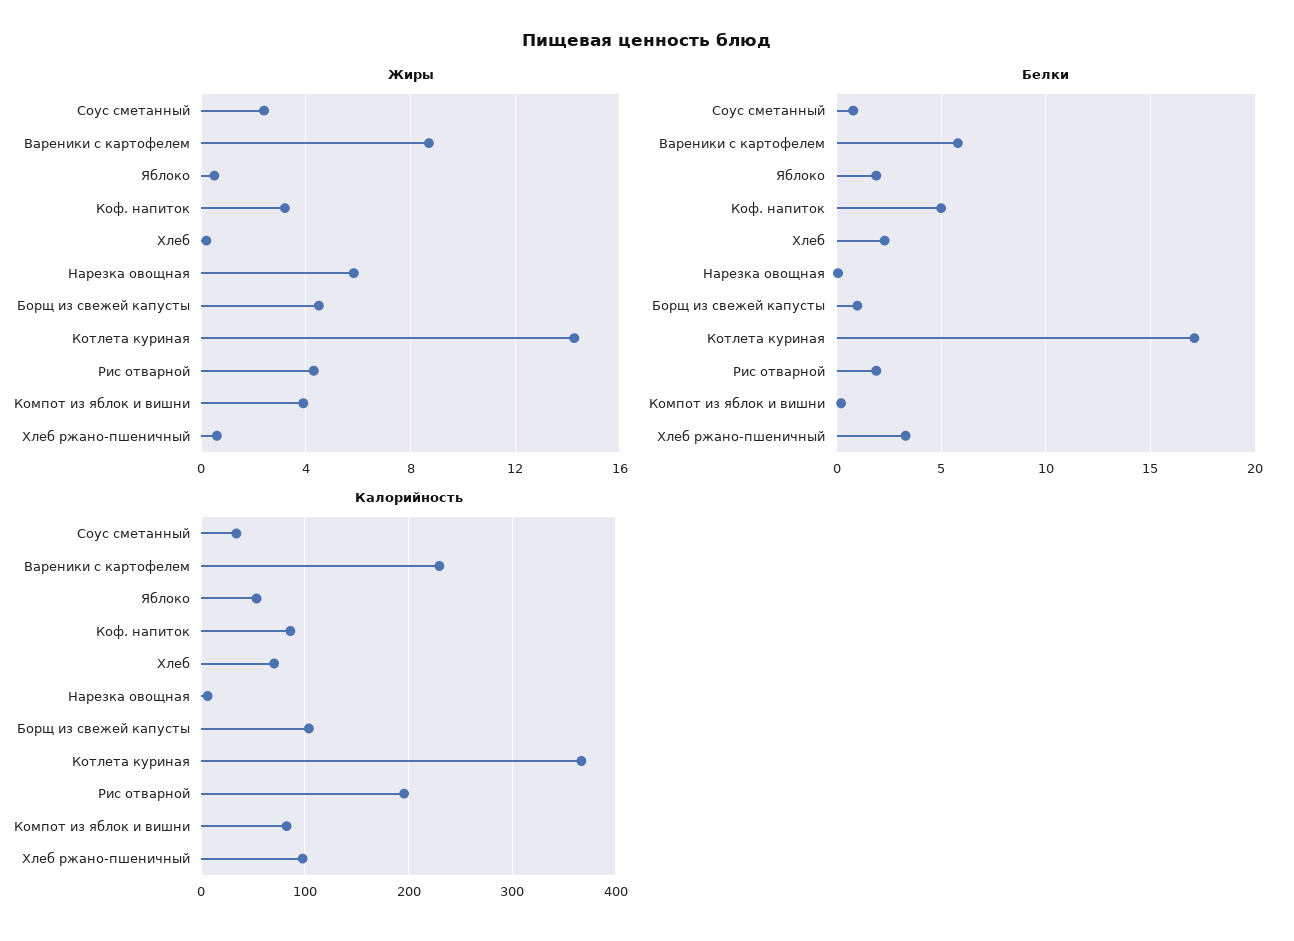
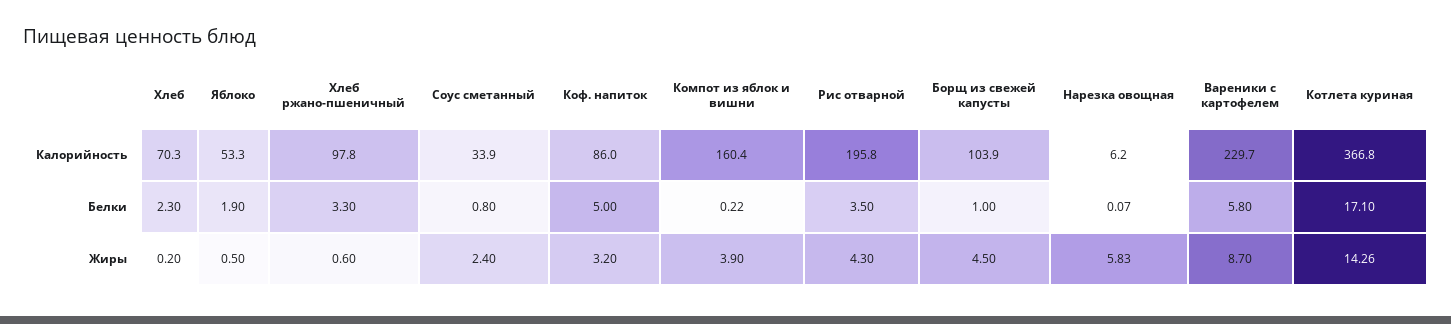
Белки, Рис отварной: 2 -> 3.5
Калорийность, Компот из яблок и вишни: 80 -> 160.4

